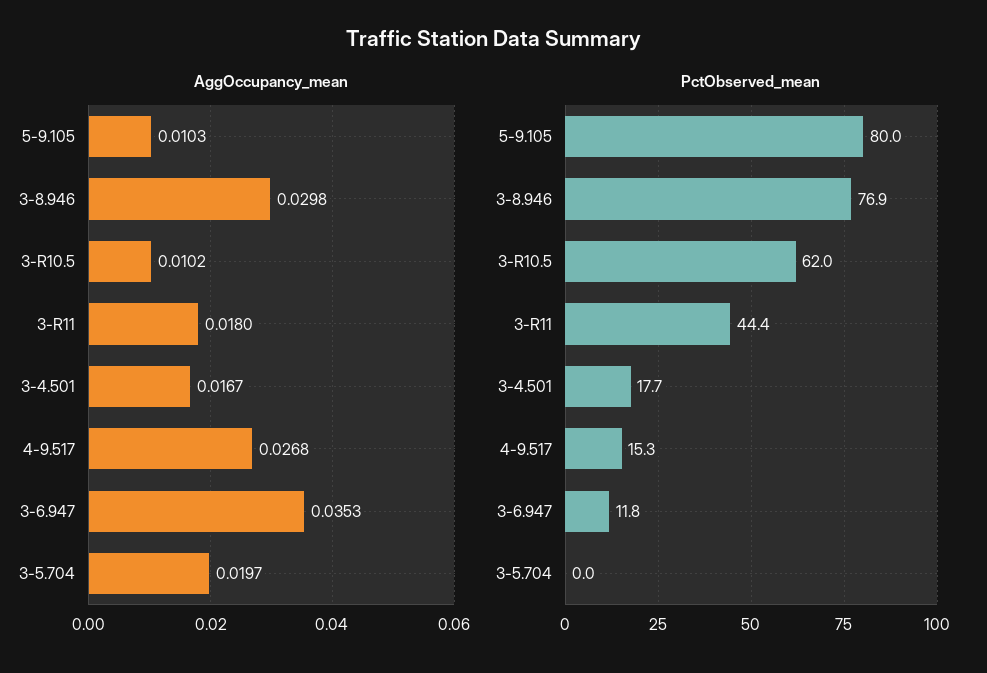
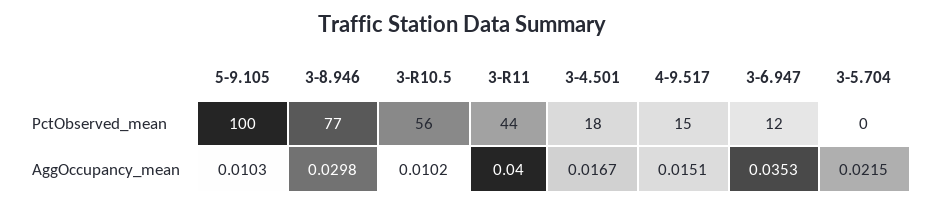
AggOccupancy_mean, 3-R11: 0.018 -> 0.04
AggOccupancy_mean, 4-9.517: 0.0268 -> 0.0151
AggOccupancy_mean, 3-5.704: 0.0197 -> 0.0215
PctObserved_mean, 5-9.105: 80 -> 100
PctObserved_mean, 3-R10.5: 62 -> 56

